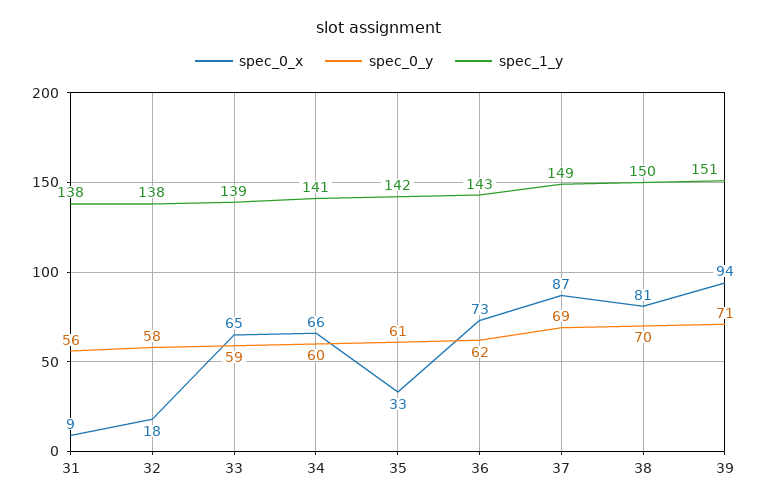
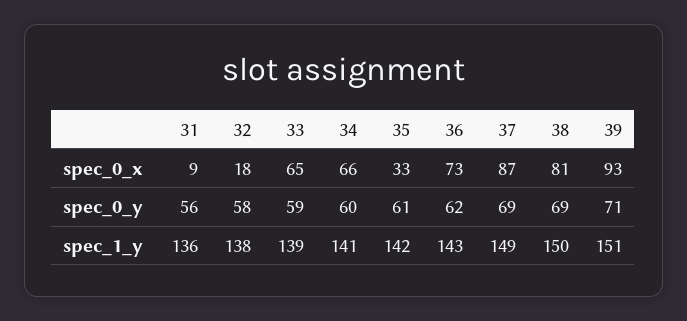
spec_1_y, 31: 138 -> 136
spec_0_y, 38: 70 -> 69
spec_0_x, 39: 94 -> 93

